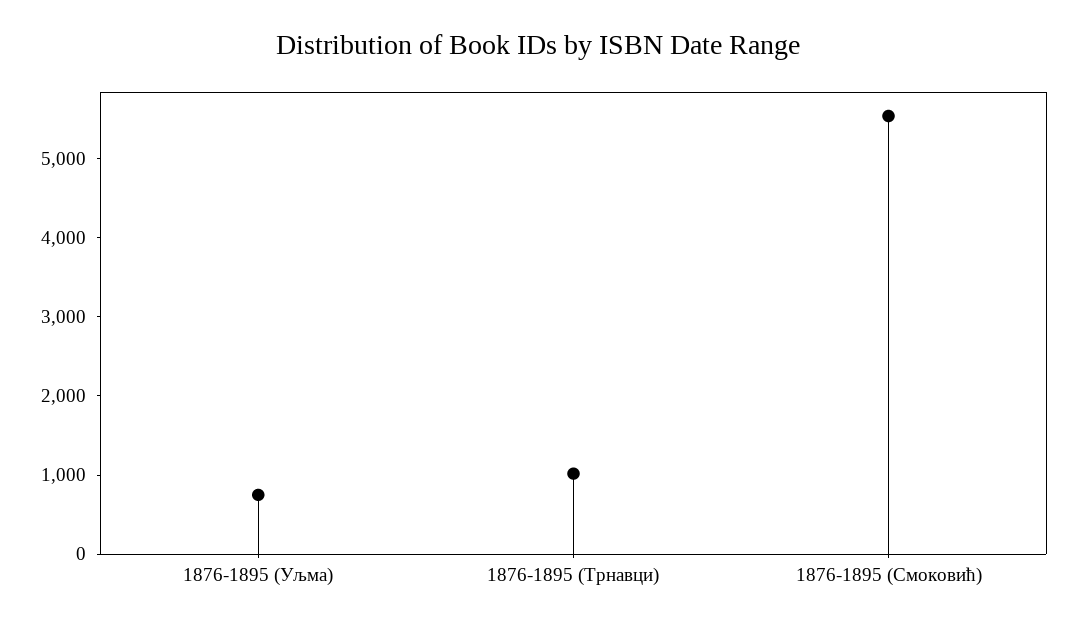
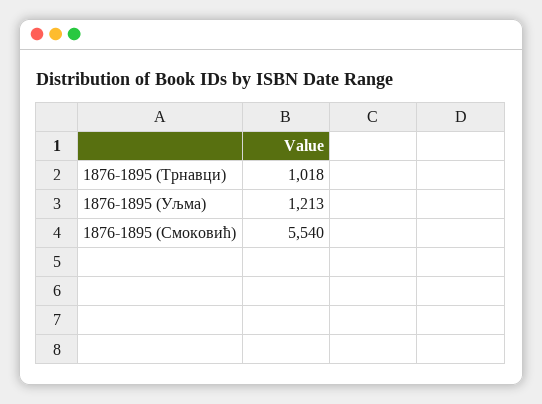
1876-1895 (Уљма): 800 -> 1213

